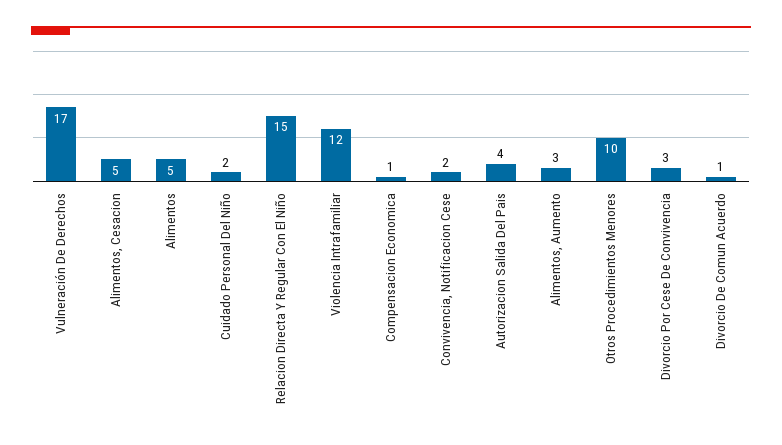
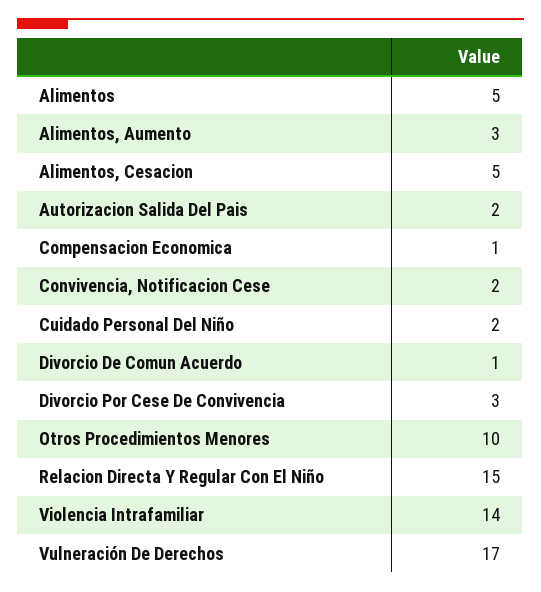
Violencia Intrafamiliar: 12 -> 14
Autorizacion Salida Del Pais: 4 -> 2

